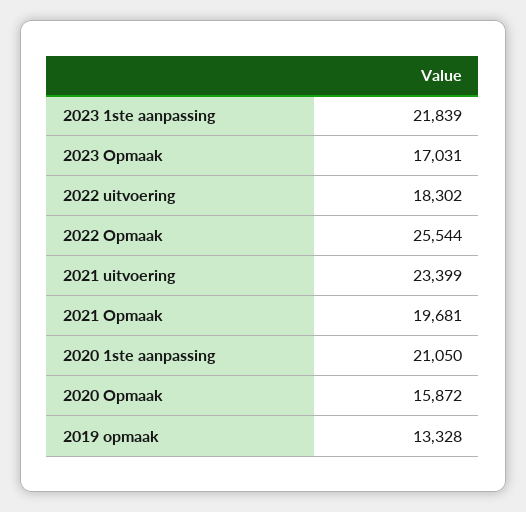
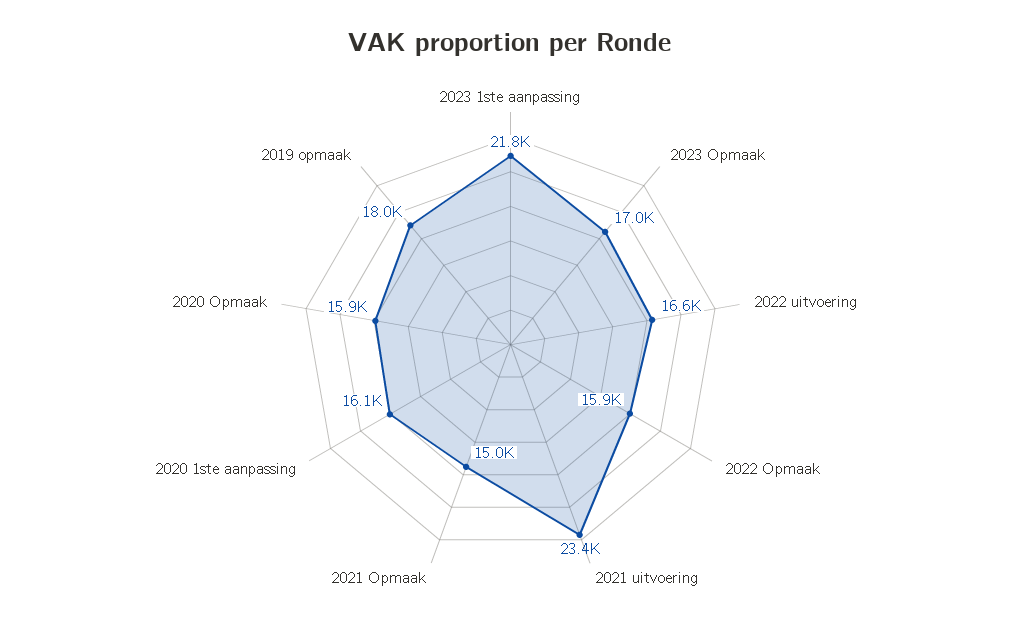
2022 uitvoering: 18302 -> 16600
2022 Opmaak: 25544 -> 15900
2021 Opmaak: 19681 -> 15000
2020 1ste aanpassing: 21050 -> 16100
2019 opmaak: 13328 -> 18000

